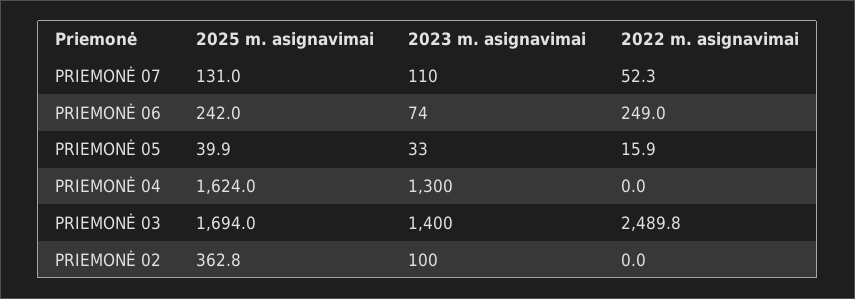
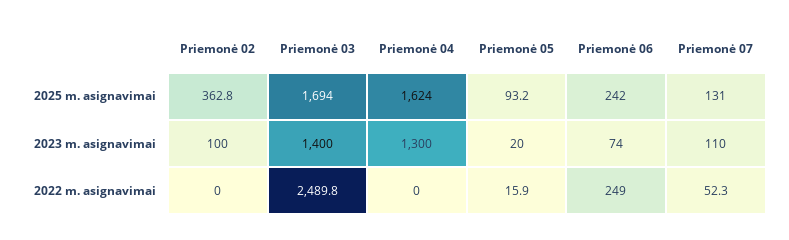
2025 m. asignavimai, PRIEMONĖ 05: 39.9 -> 93.2
2023 m. asignavimai, PRIEMONĖ 05: 33 -> 20

